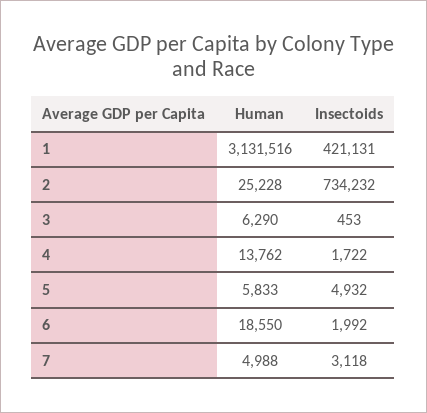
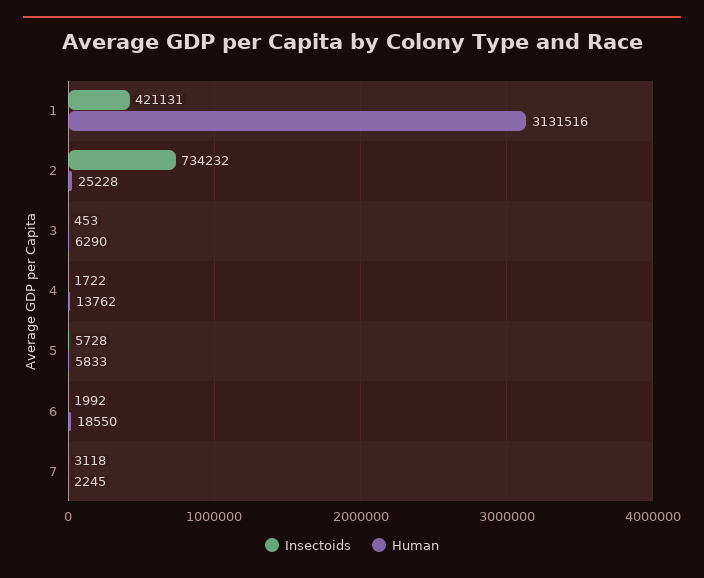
Insectoids, 5: 4932 -> 5728
Human, 7: 4988 -> 2245

